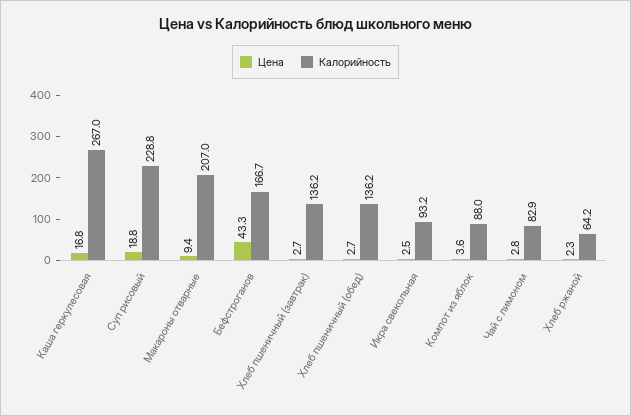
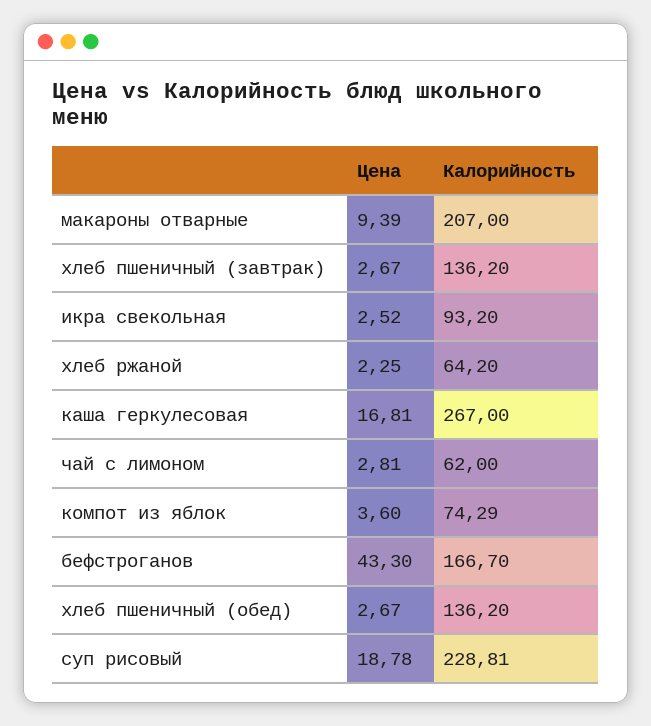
Калорийность, Компот из яблок: 88 -> 74.29
Калорийность, Чай с лимоном: 82.9 -> 62

